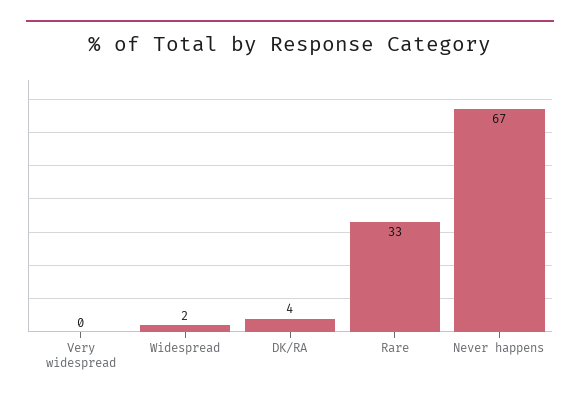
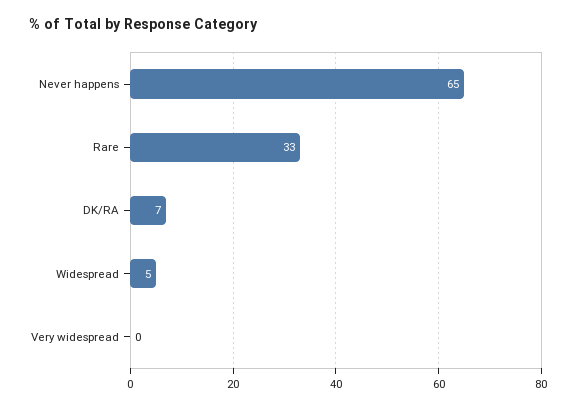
Widespread: 2 -> 5
DK/RA: 4 -> 7
Never happens: 67 -> 65

